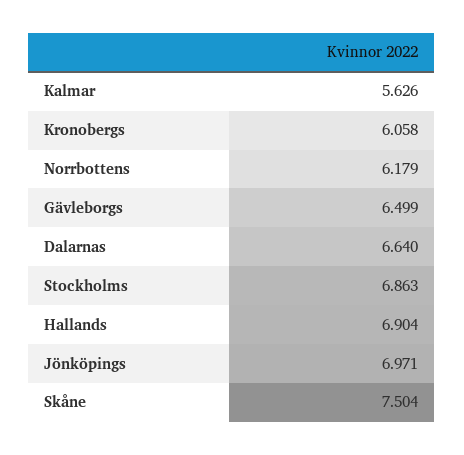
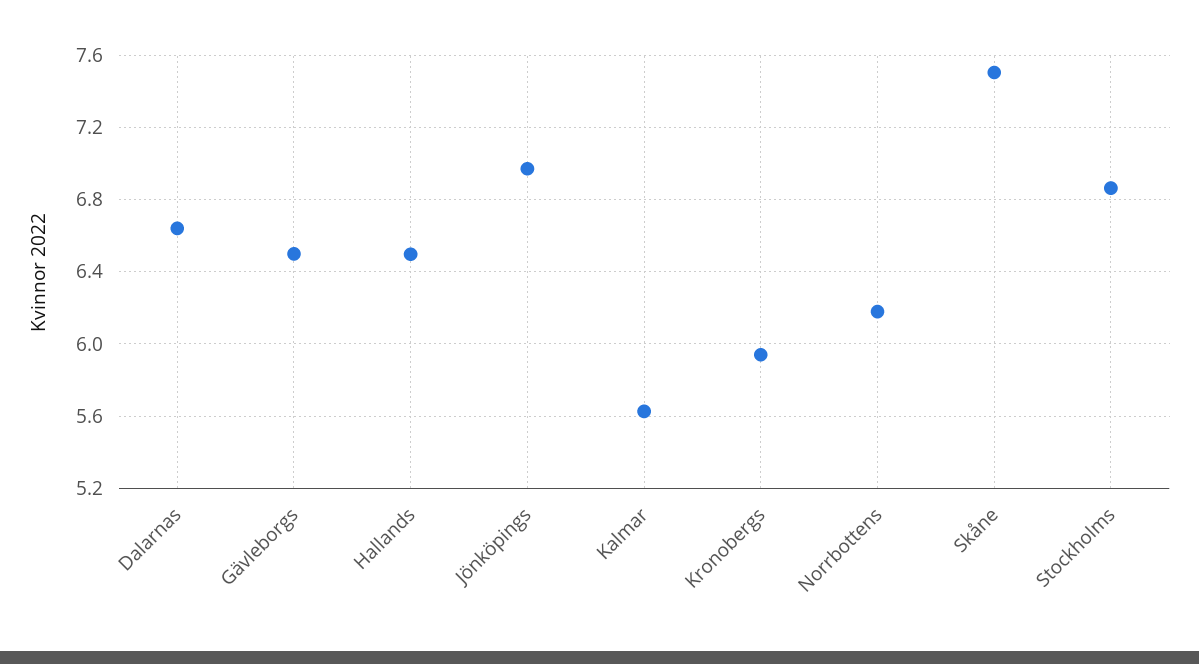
Kronobergs: 6.058 -> 5.95
Hallands: 6.904 -> 6.5

